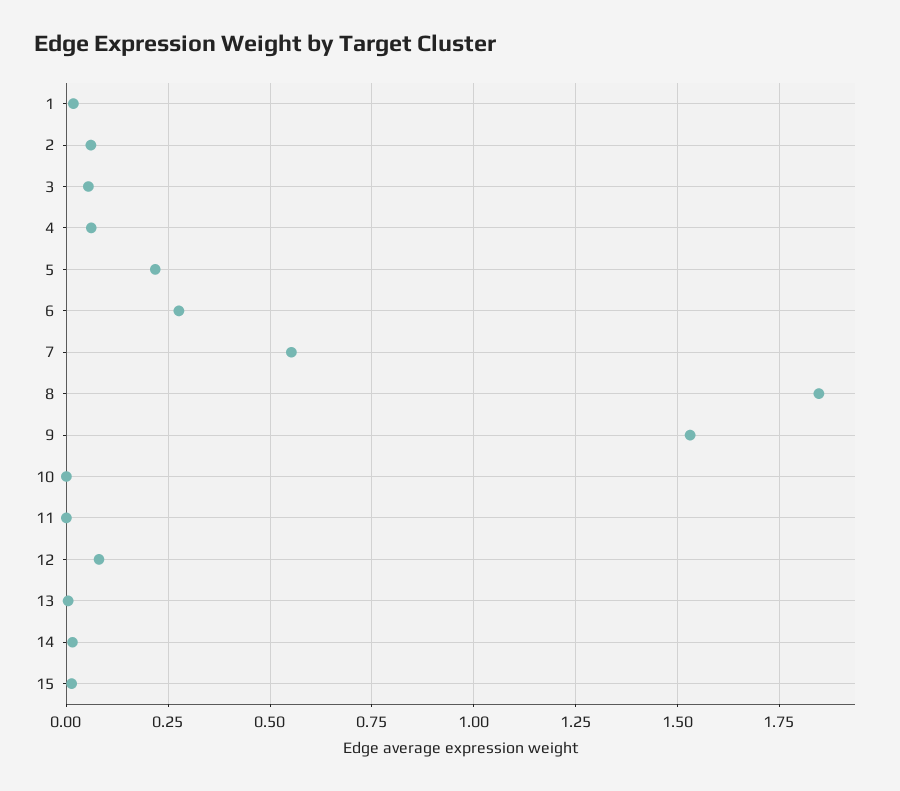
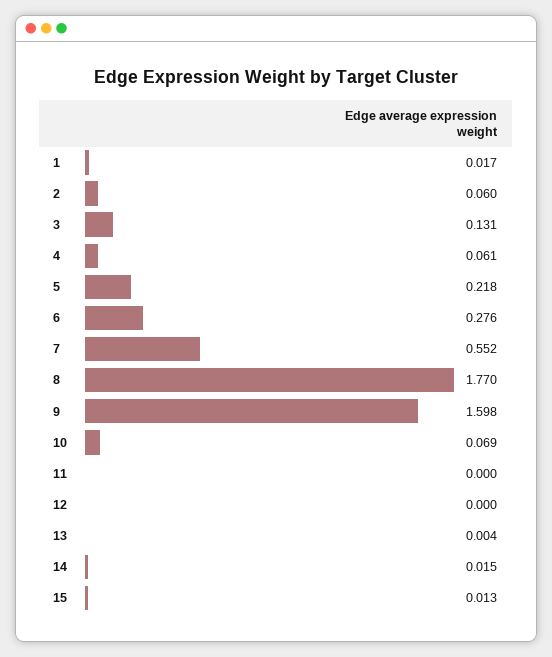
3: 0.05 -> 0.131
8: 1.85 -> 1.77
9: 1.525 -> 1.598
10: 0 -> 0.069
12: 0.075 -> 0

